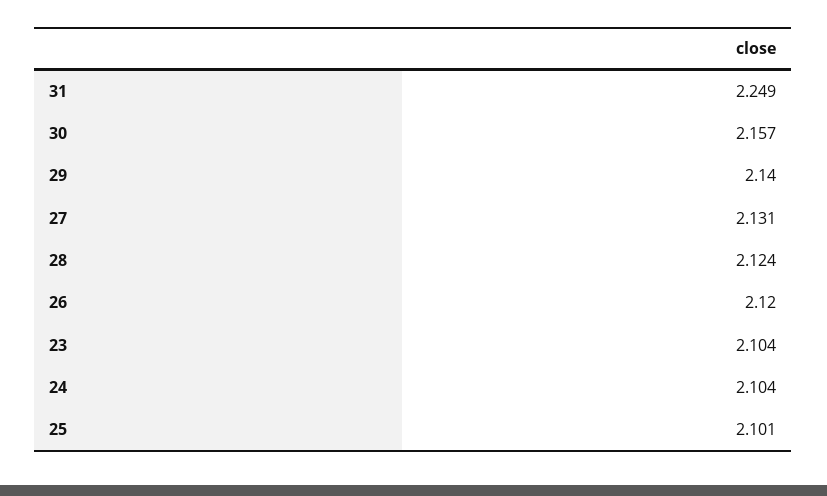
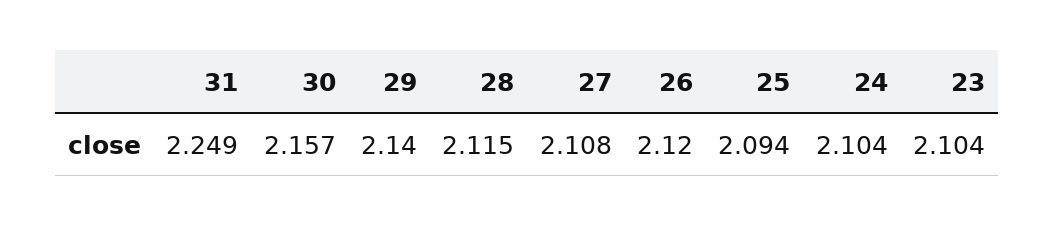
27: 2.131 -> 2.108
28: 2.124 -> 2.115
25: 2.101 -> 2.094

